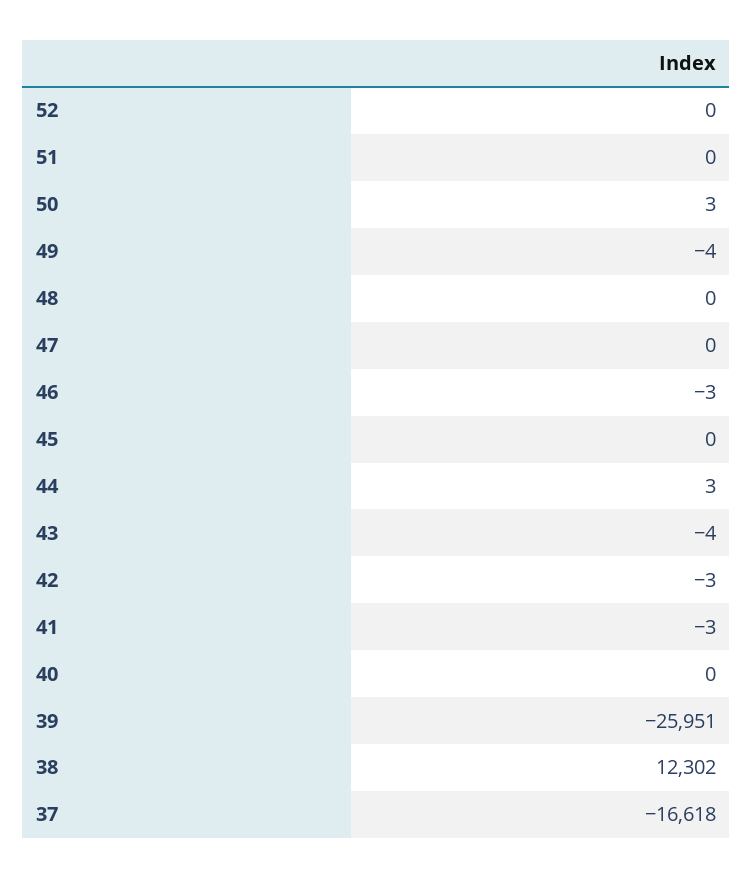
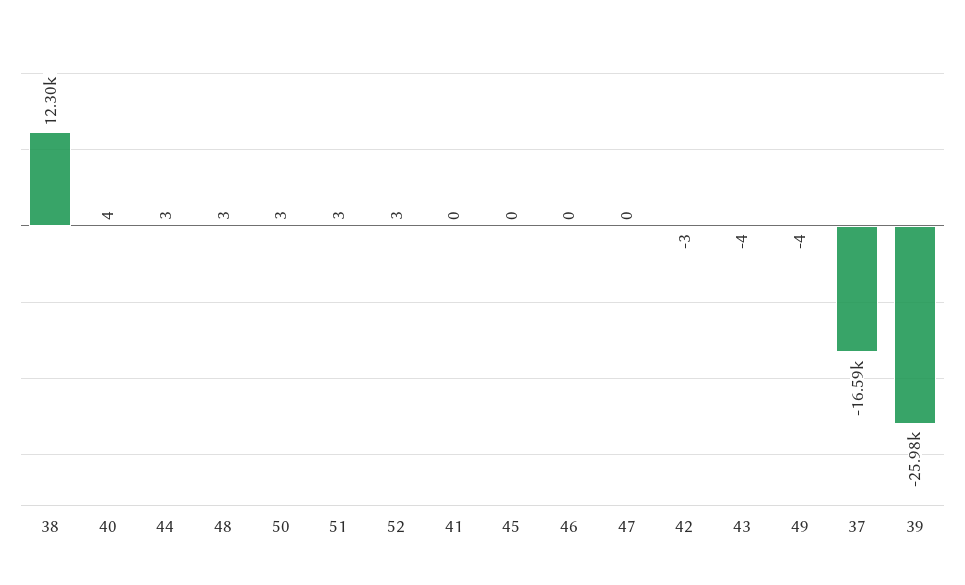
52: 0 -> 3
51: 0 -> 3
48: 0 -> 3
46: -3 -> 0
41: -3 -> 0
40: 0 -> 4
39: -25951 -> -25980
37: -16618 -> -16590

